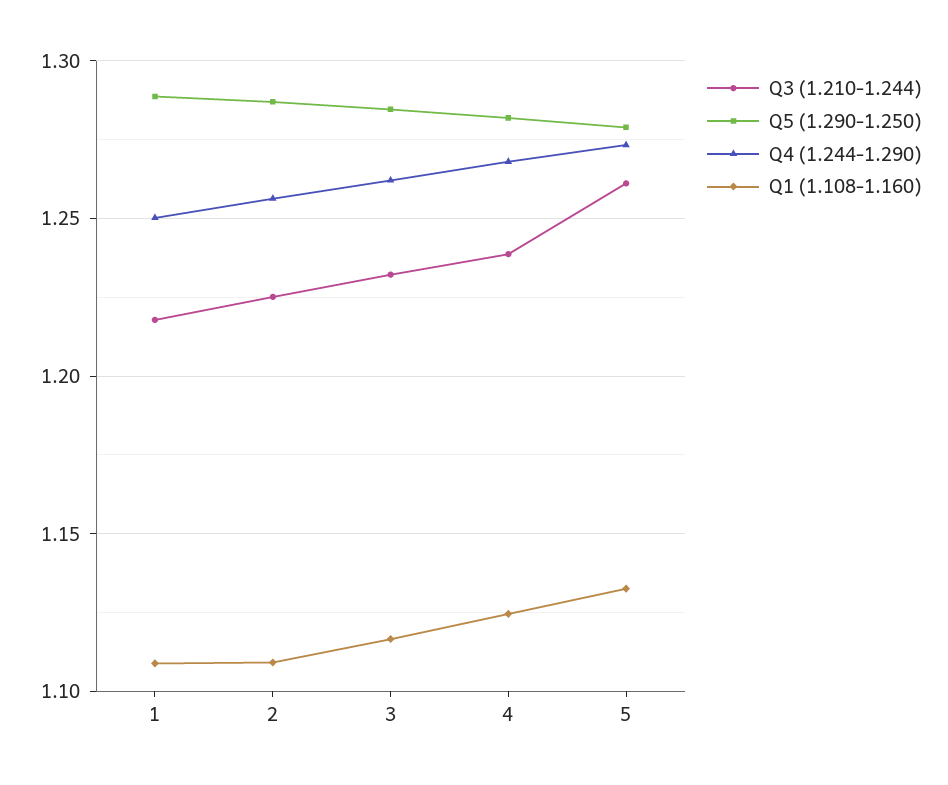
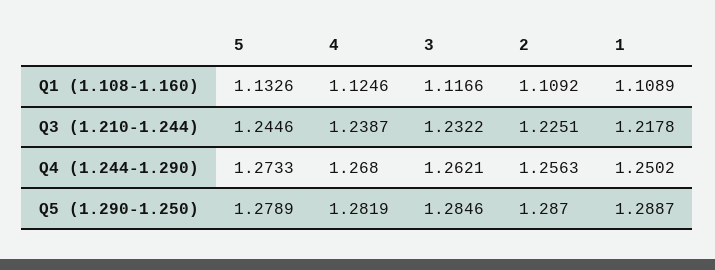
Q3 (1.210-1.244), 5: 1.26 -> 1.2446

